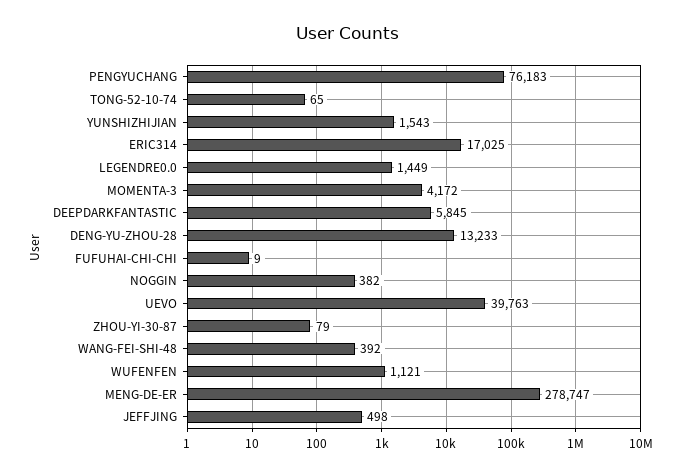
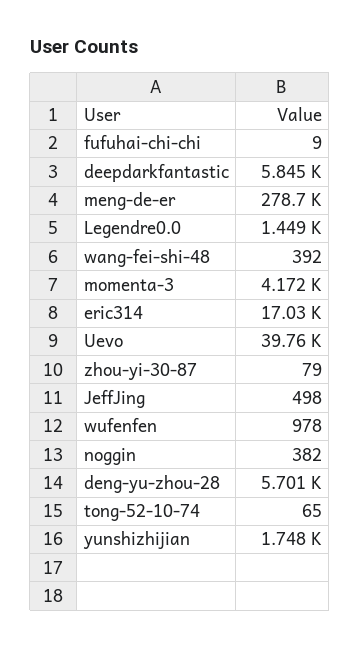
PENGYUCHANG: 76183 -> none
YUNSHIZHIJIAN: 1543 -> 1748
DENG-YU-ZHOU-28: 13233 -> 5701
WUFENFEN: 1121 -> 978

